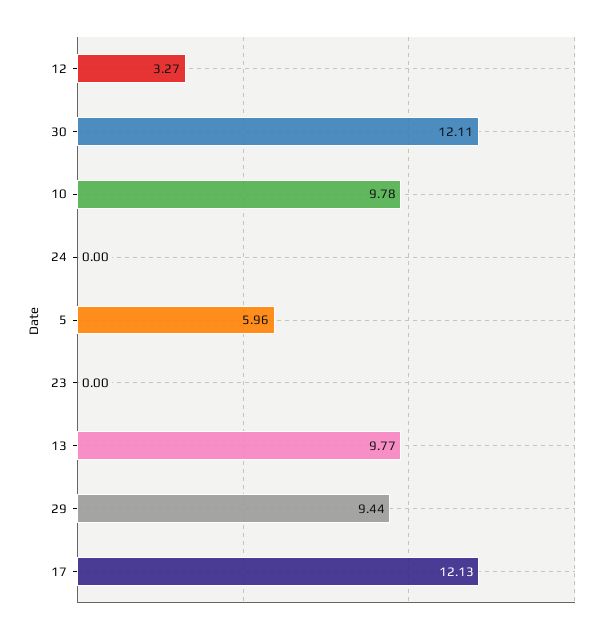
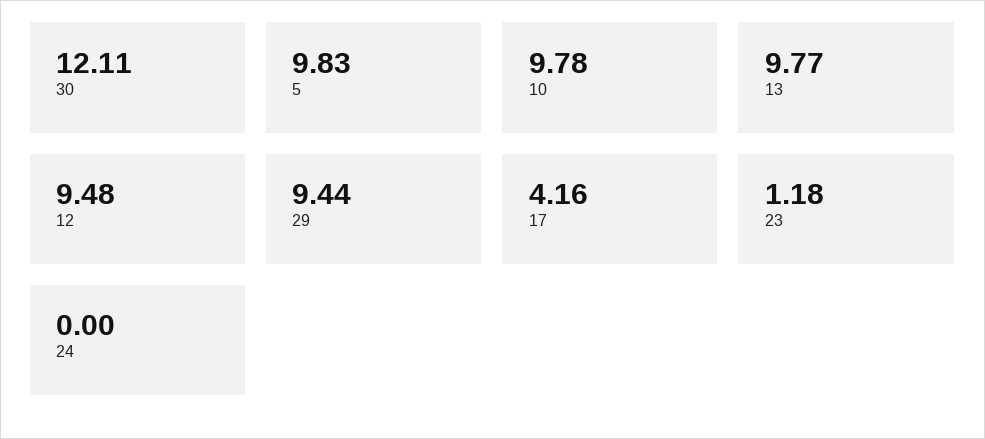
12: 3.27 -> 9.48
5: 5.96 -> 9.83
23: 0 -> 1.18
17: 12.13 -> 4.16

